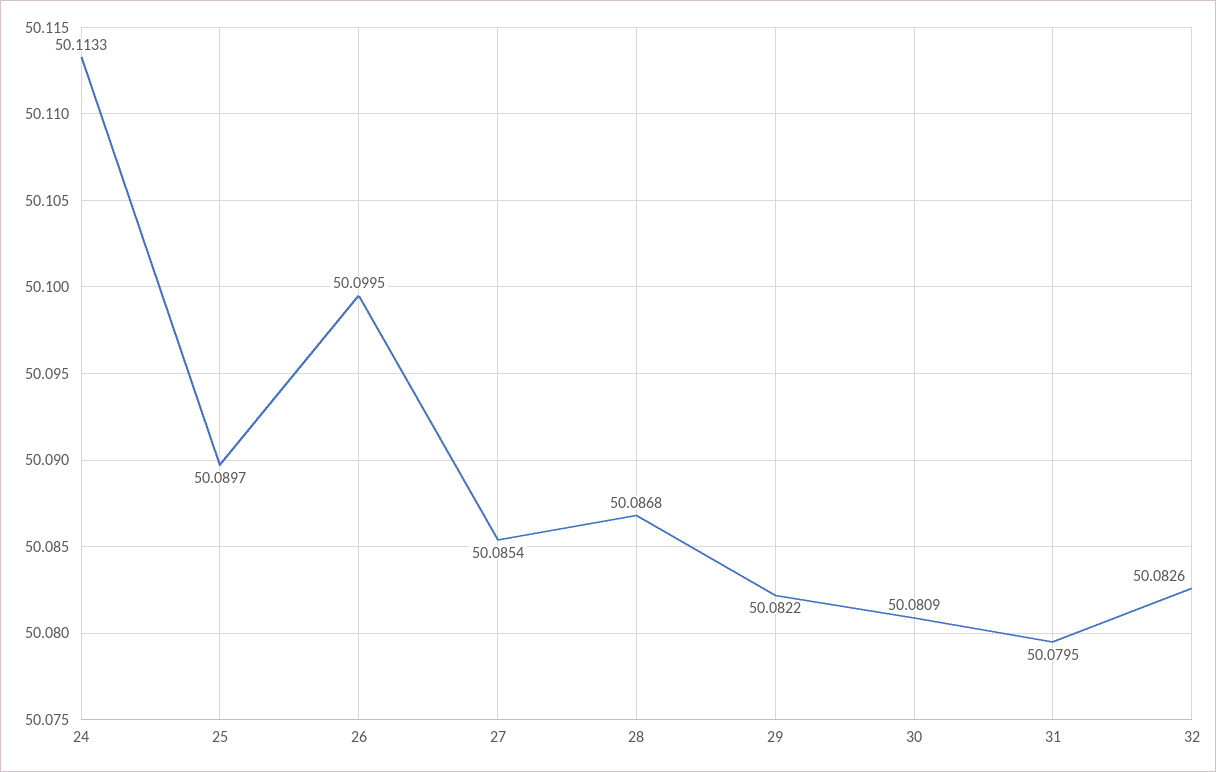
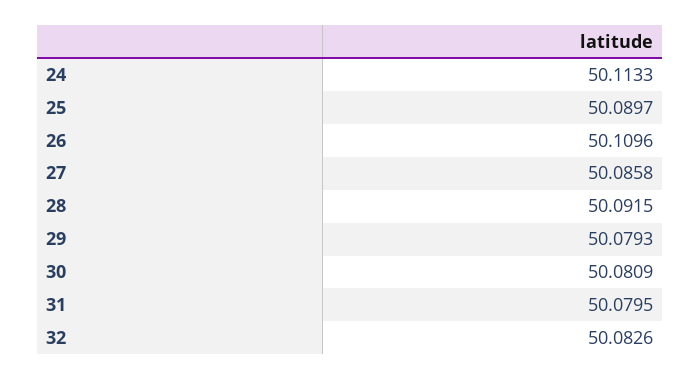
26: 50.0995 -> 50.1096
27: 50.0854 -> 50.0858
28: 50.0868 -> 50.0915
29: 50.0822 -> 50.0793

